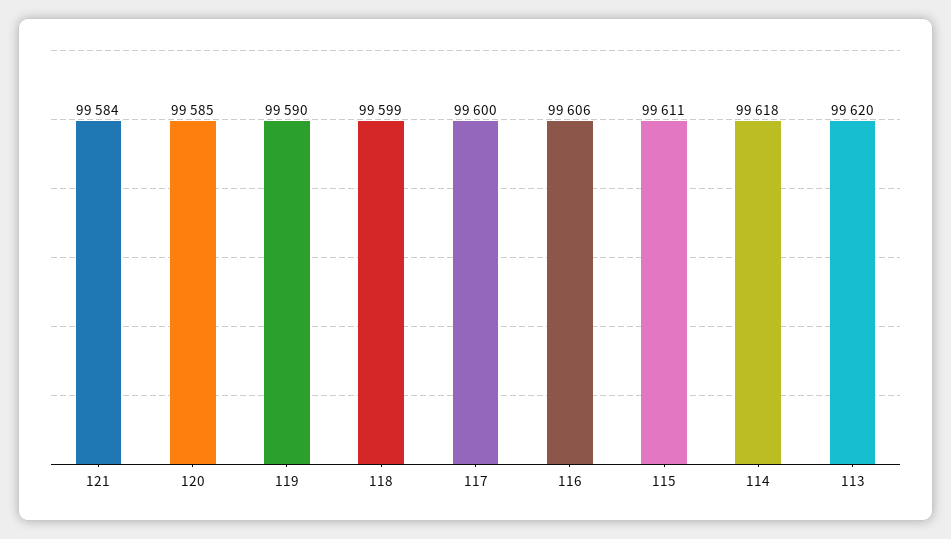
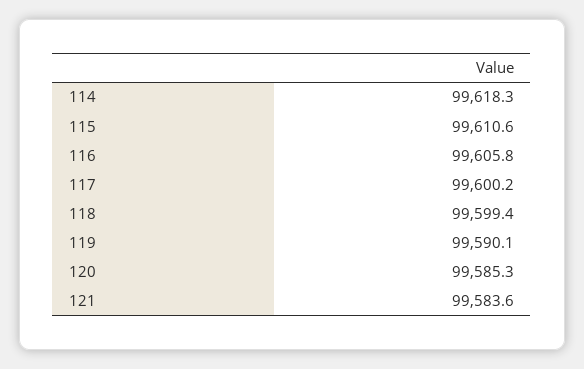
113: 99620 -> none

